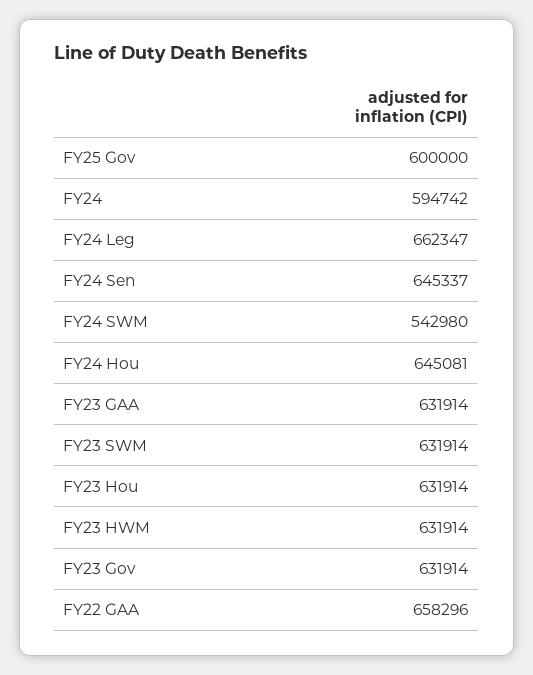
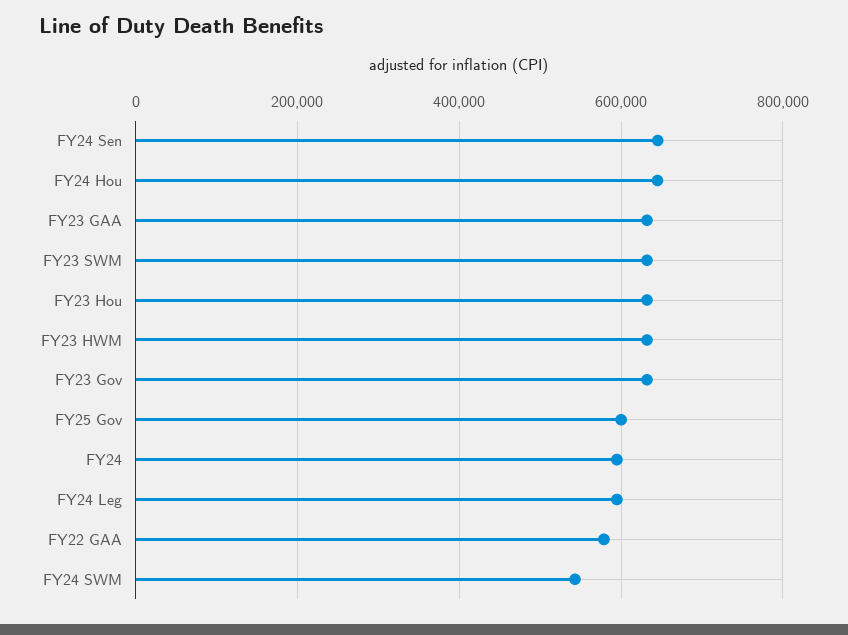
FY24 Leg: 662347 -> 600000
FY22 GAA: 658296 -> 580000

